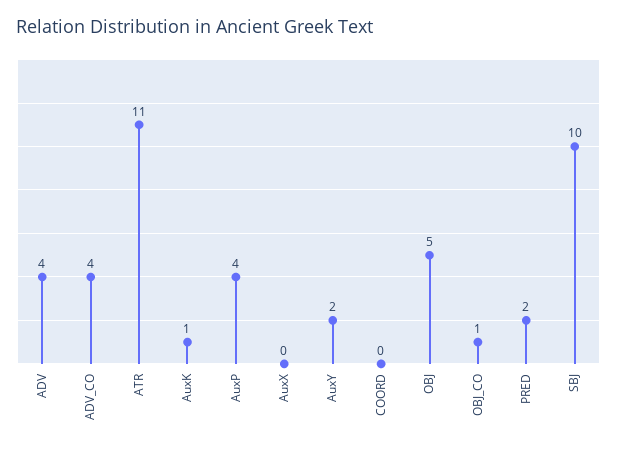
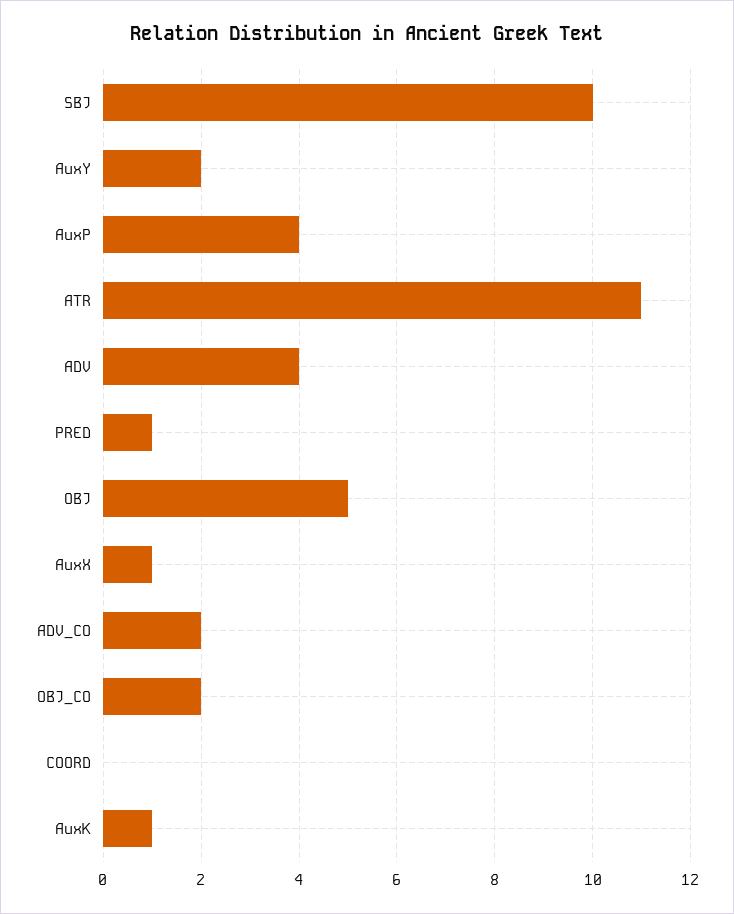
ADV_CO: 4 -> 2
AuxX: 0 -> 1
OBJ_CO: 1 -> 2
PRED: 2 -> 1

